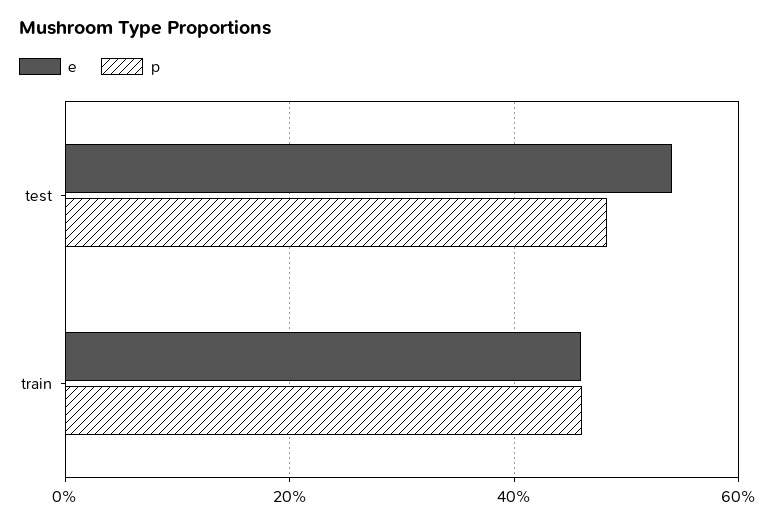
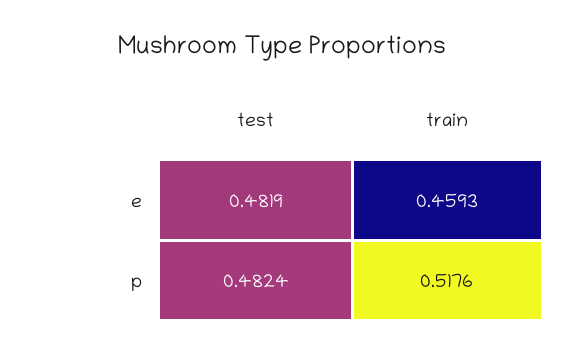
e, test: 0.54 -> 0.4819
p, train: 0.46 -> 0.5176

